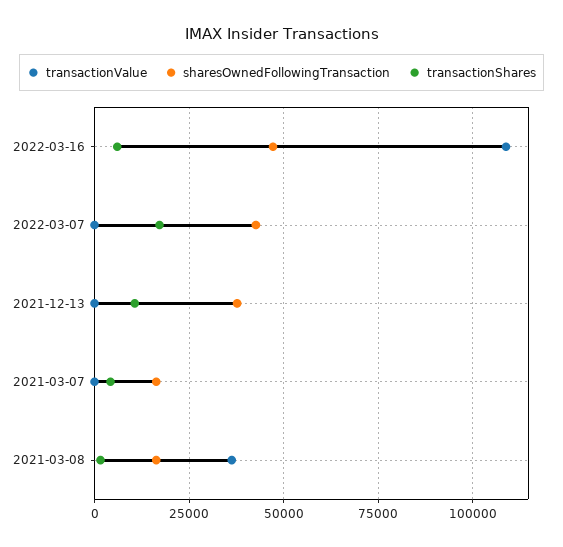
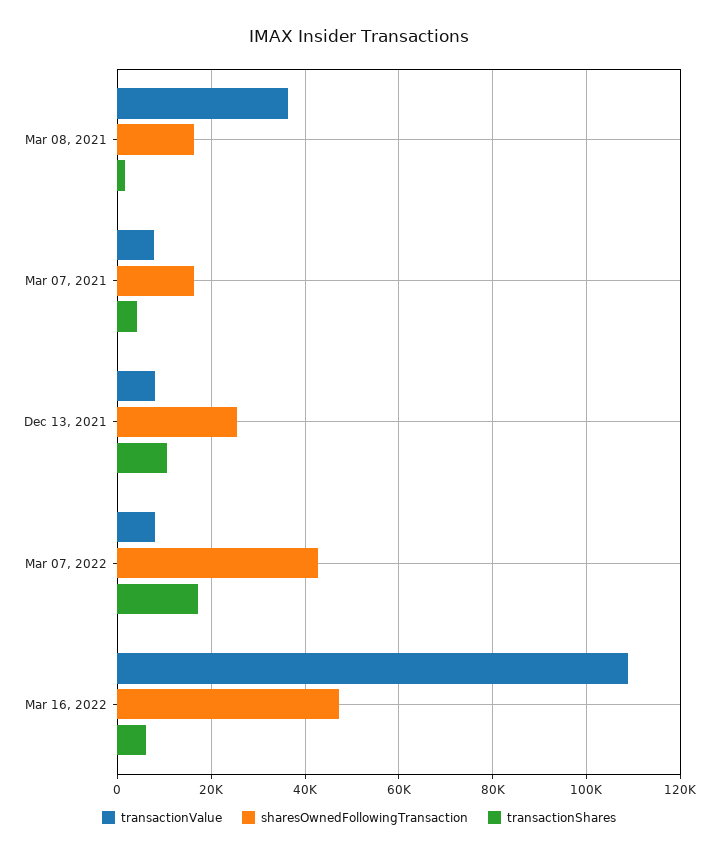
transactionValue, 2022-03-07: 0 -> 8000
transactionValue, 2021-12-13: 0 -> 8000
sharesOwnedFollowingTransaction, 2021-12-13: 37500 -> 26000
transactionValue, 2021-03-07: 0 -> 8000

